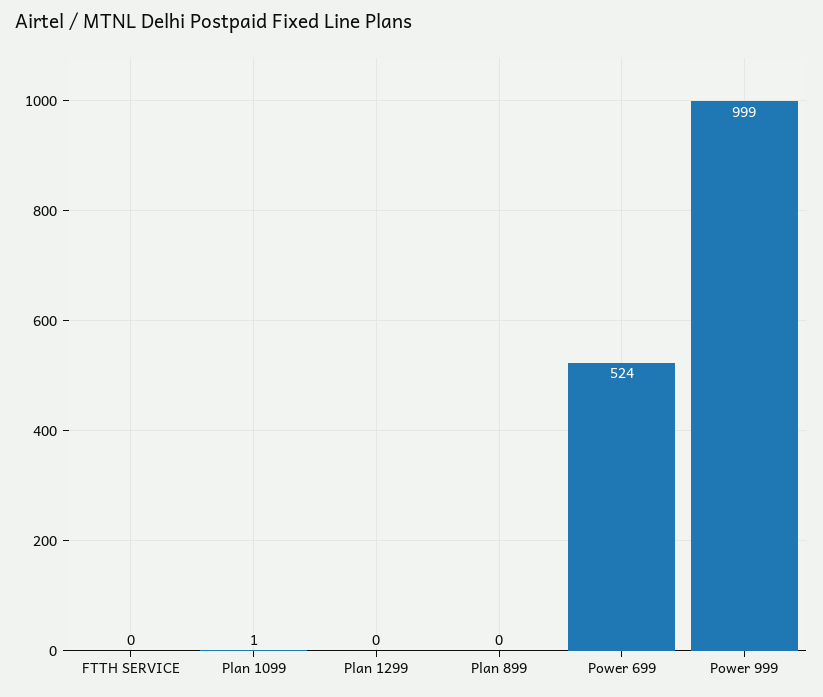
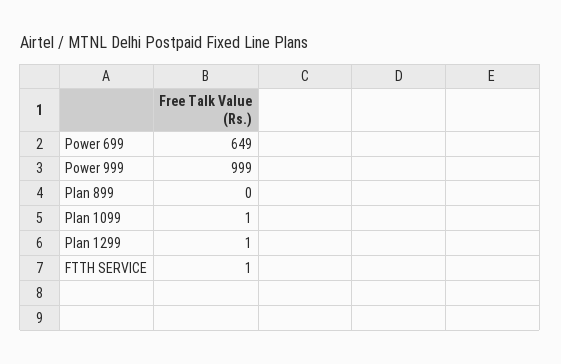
FTTH SERVICE: 0 -> 1
Plan 1299: 0 -> 1
Power 699: 524 -> 649

